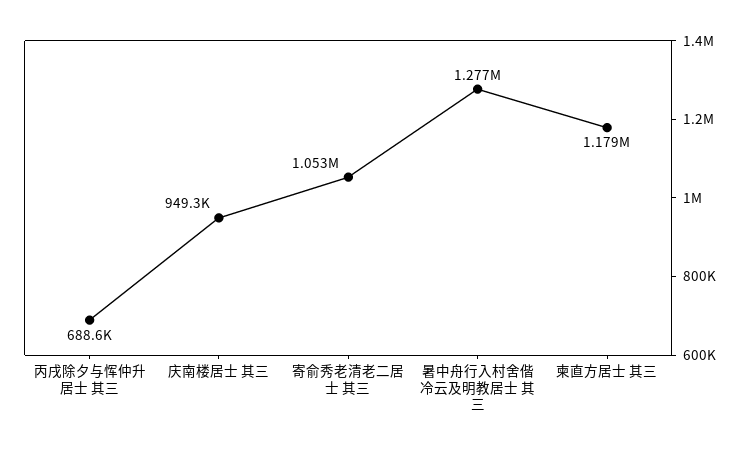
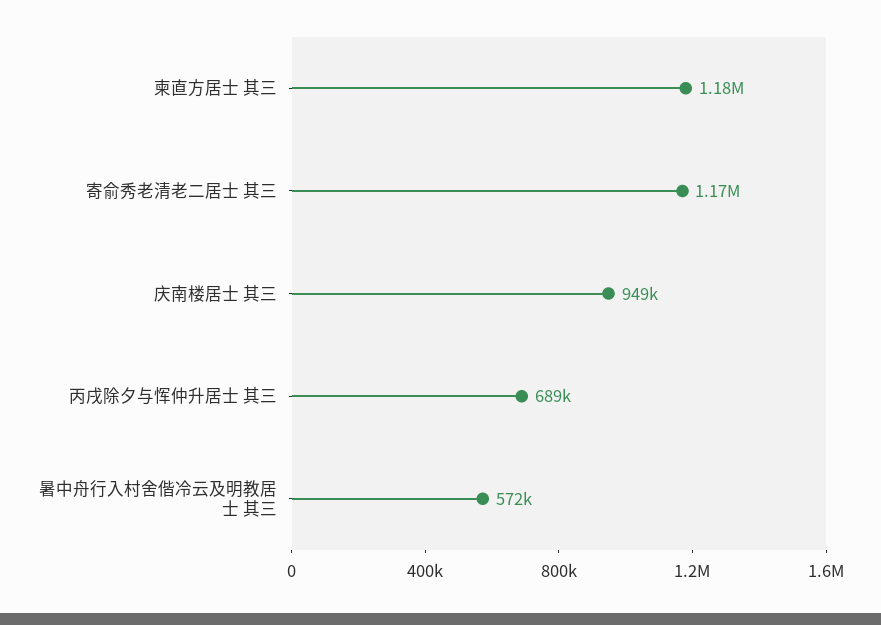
寄俞秀老清老二居士 其三: 1053000 -> 1170000
暑中舟行入村舍偕冷云及明教居士 其三: 1277000 -> 572000

